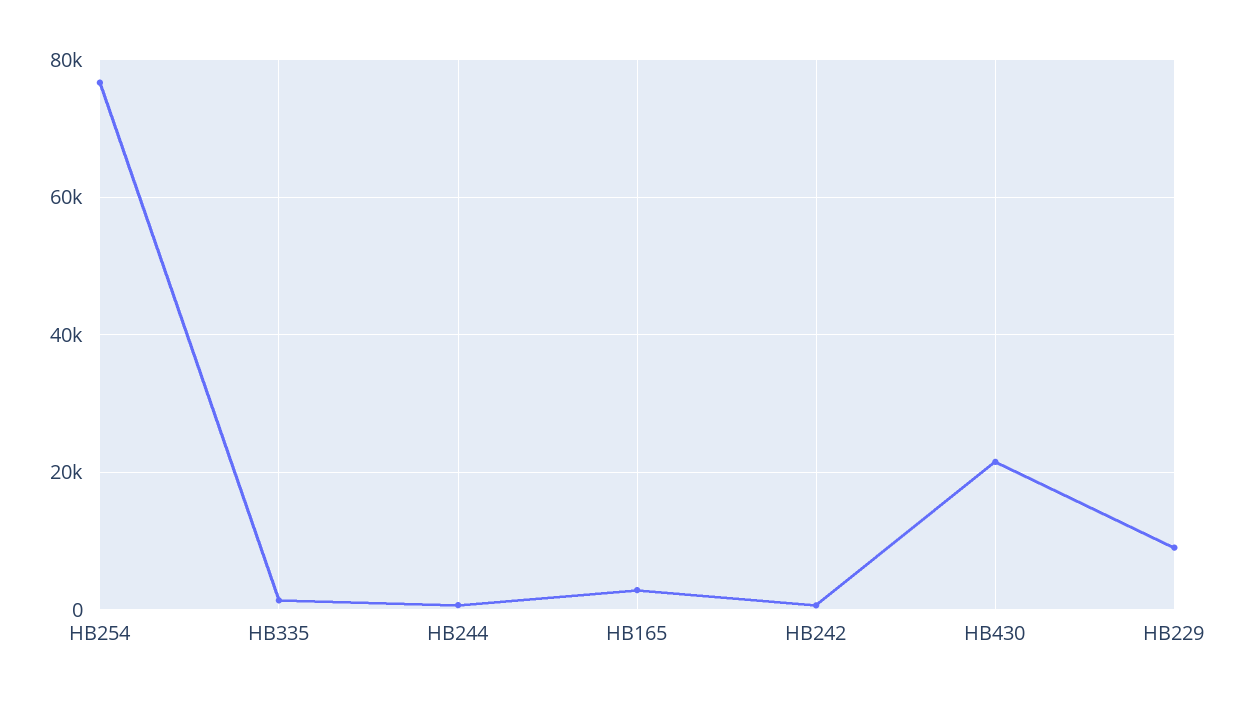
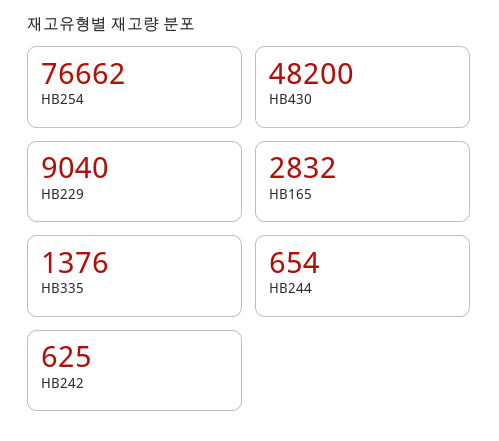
HB430: 22000 -> 48200

